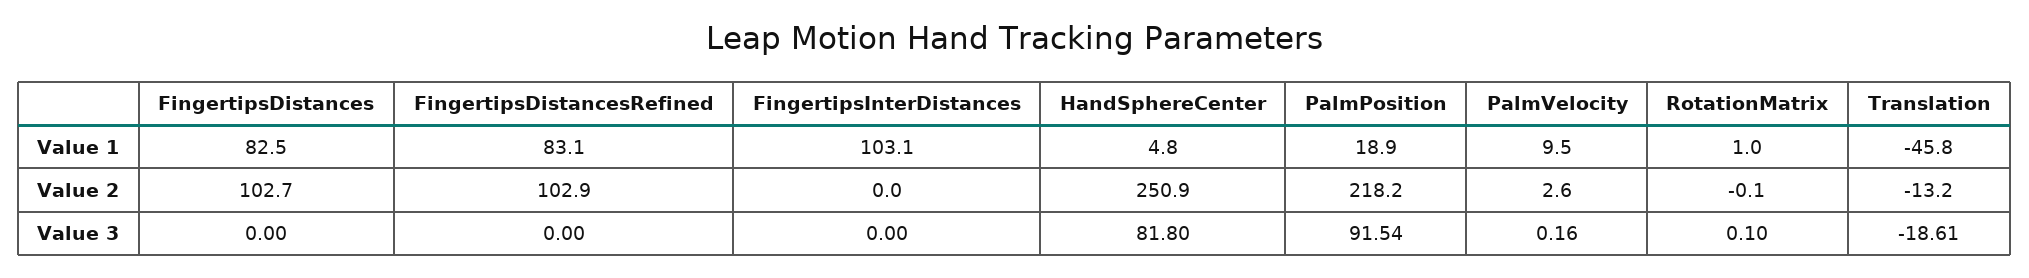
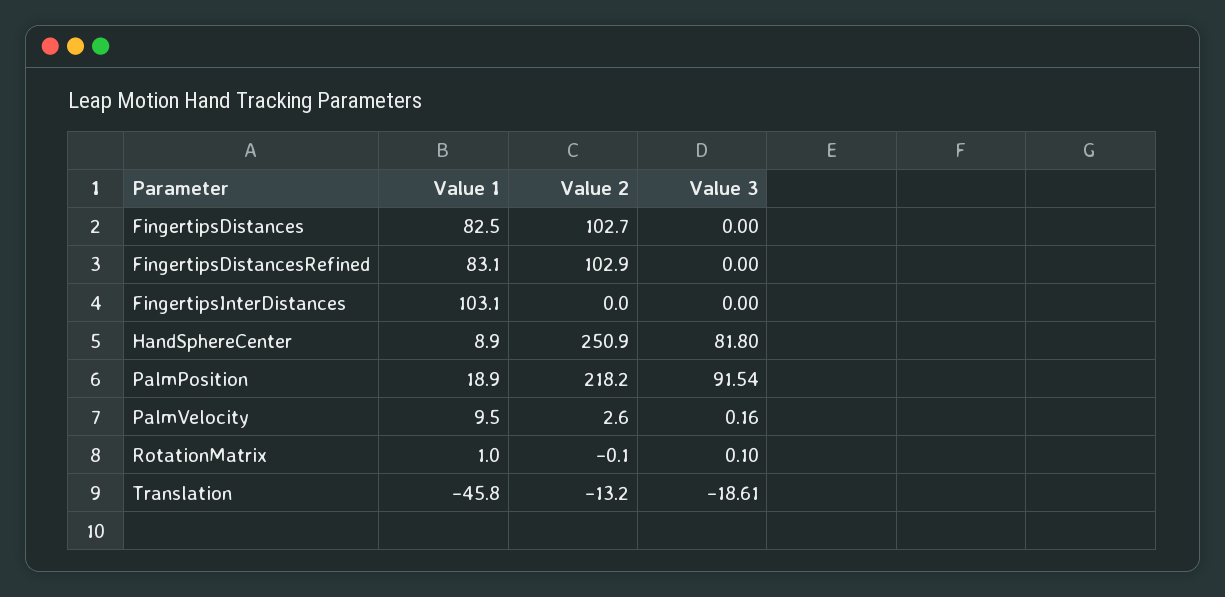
HandSphereCenter, Value 1: 4.8 -> 8.9

